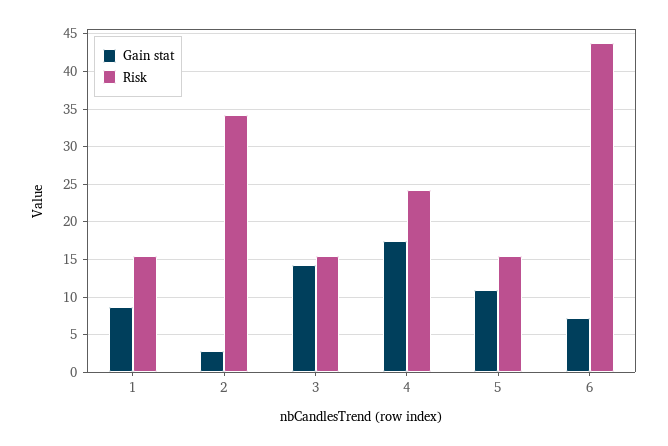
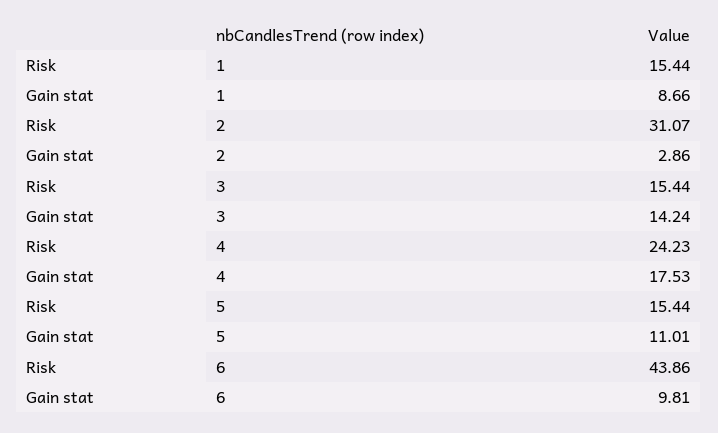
Risk, 2: 34 -> 31.07
Gain stat, 6: 7 -> 9.81

